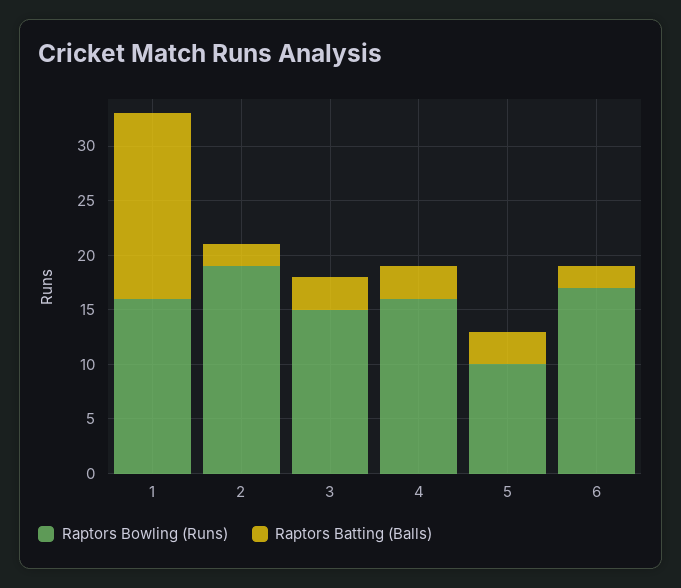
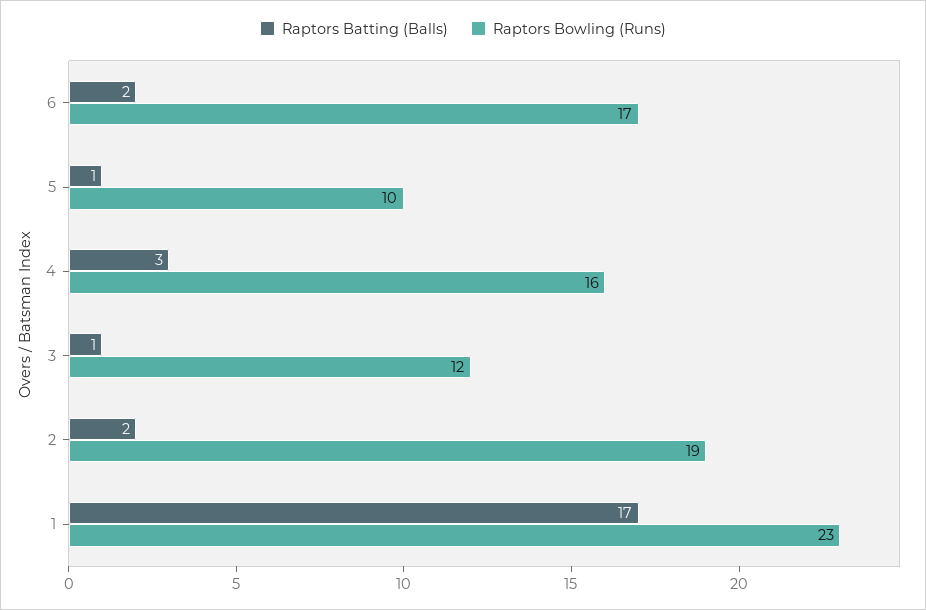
Raptors Bowling (Runs), 1: 16 -> 23
Raptors Bowling (Runs), 3: 15 -> 12
Raptors Batting (Balls), 3: 3 -> 1
Raptors Batting (Balls), 5: 3 -> 1

